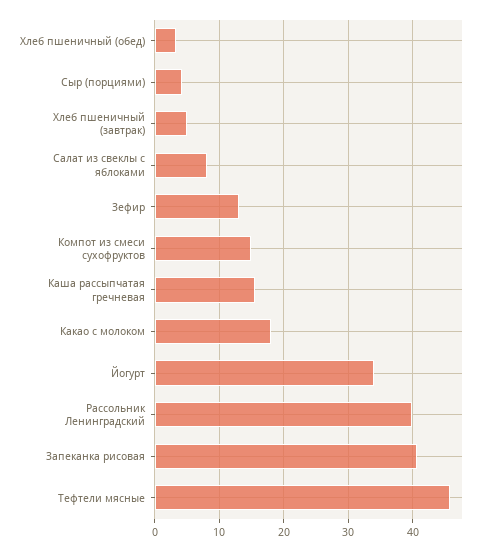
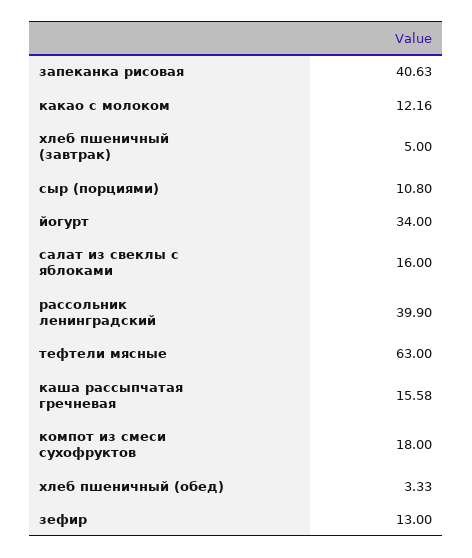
Сыр (порциями): 4 -> 10.8
Салат из свеклы с яблоками: 8 -> 16
Компот из смеси сухофруктов: 15 -> 18
Какао с молоком: 18 -> 12.16
Тефтели мясные: 46 -> 63

